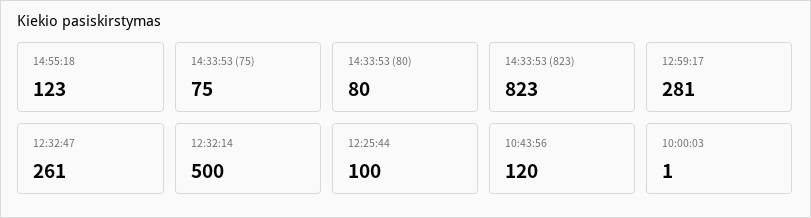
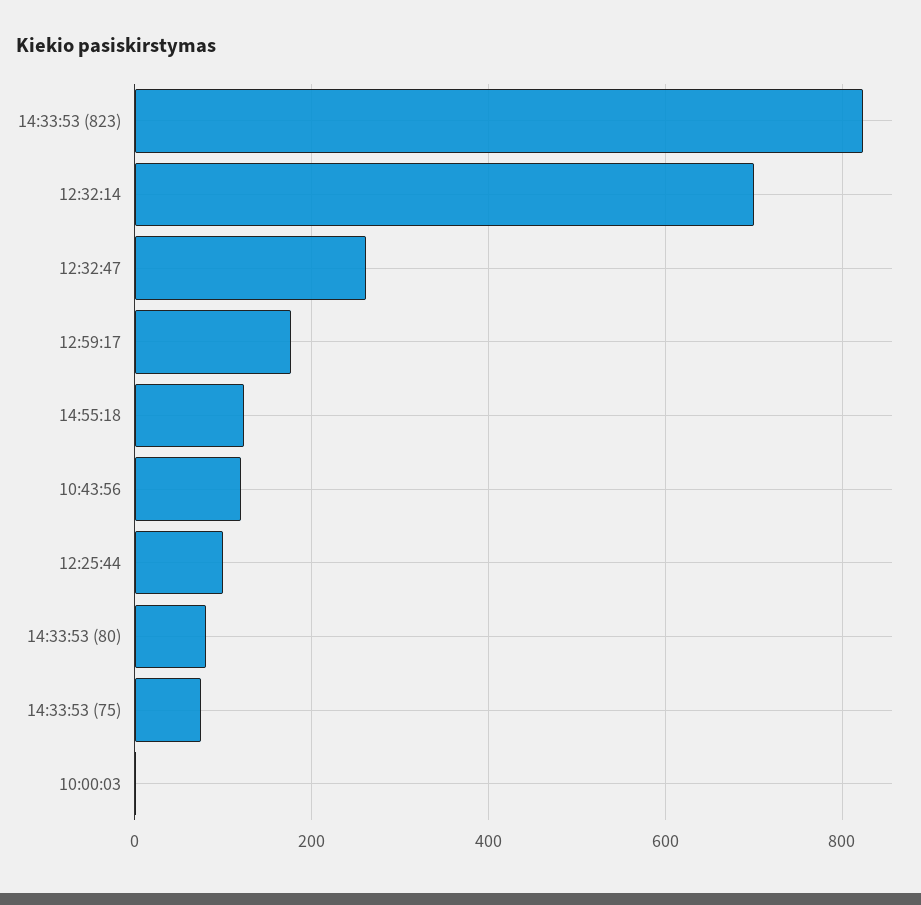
12:59:17: 281 -> 180
12:32:14: 500 -> 700

